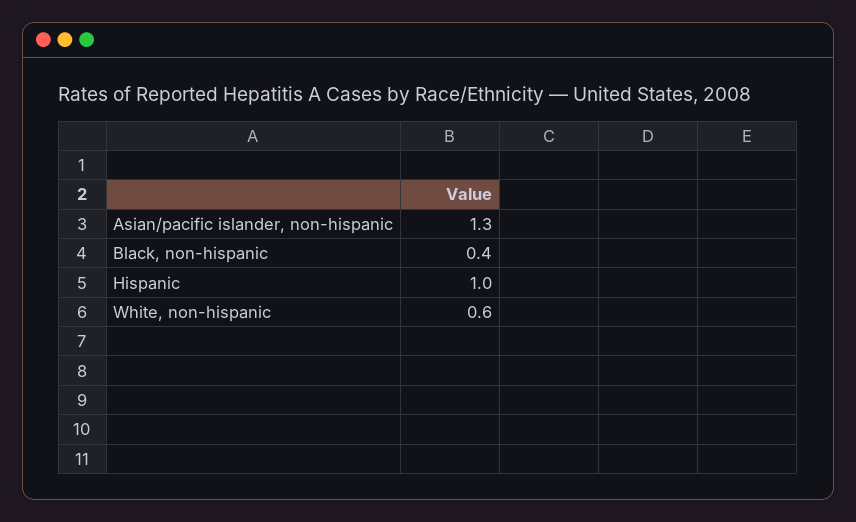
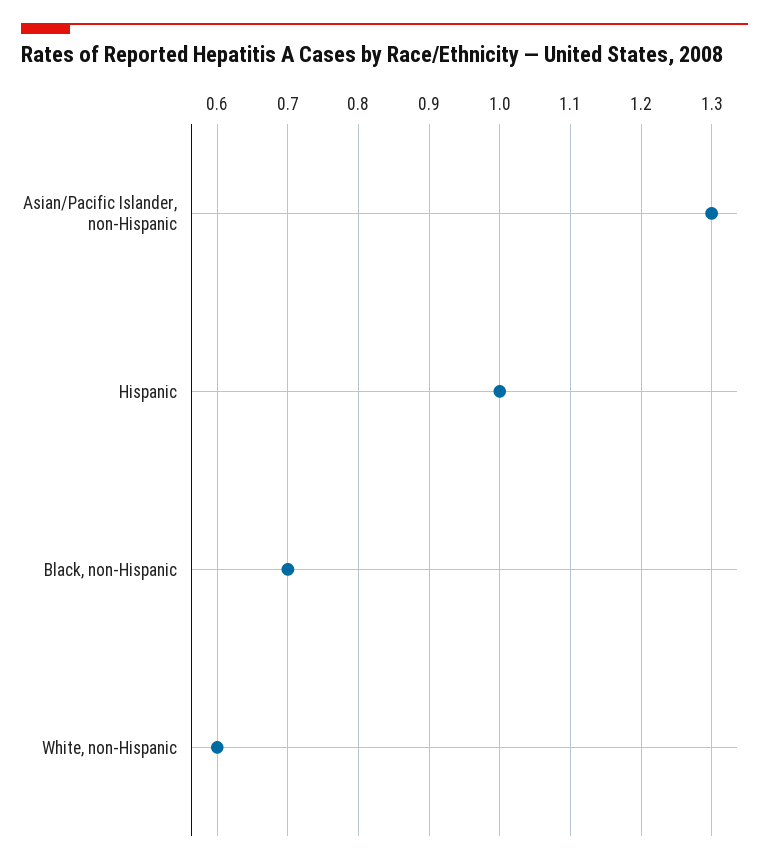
Black, non-hispanic: 0.4 -> 0.7

